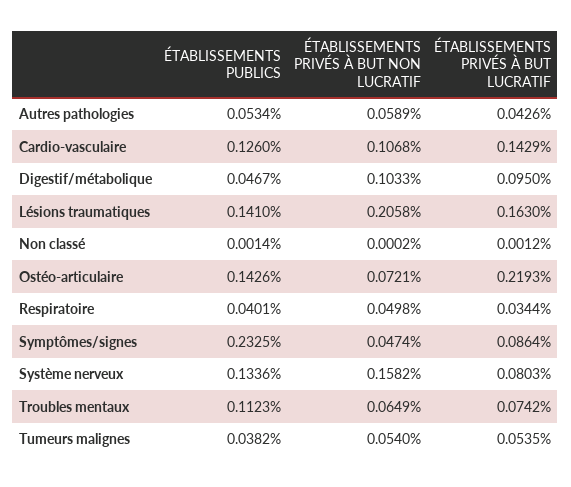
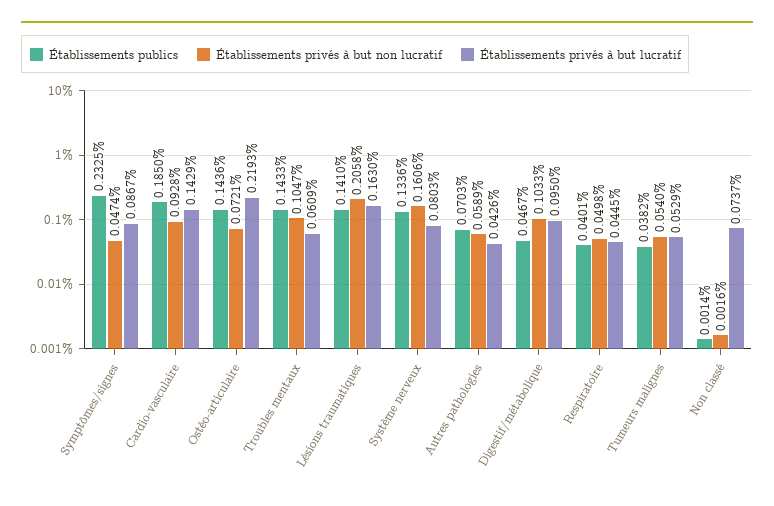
ÉTABLISSEMENTS PUBLICS, Autres pathologies: 0.0534 -> 0.0703
ÉTABLISSEMENTS PUBLICS, Cardio-vasculaire: 0.126 -> 0.185
ÉTABLISSEMENTS PRIVÉS À BUT NON LUCRATIF, Cardio-vasculaire: 0.1068 -> 0.0928
ÉTABLISSEMENTS PRIVÉS À BUT NON LUCRATIF, Non classé: 0.0002 -> 0.0016
ÉTABLISSEMENTS PRIVÉS À BUT LUCRATIF, Non classé: 0.0012 -> 0.0737
ÉTABLISSEMENTS PUBLICS, Ostéo-articulaire: 0.1426 -> 0.1436
ÉTABLISSEMENTS PRIVÉS À BUT LUCRATIF, Respiratoire: 0.0344 -> 0.0445
ÉTABLISSEMENTS PRIVÉS À BUT LUCRATIF, Symptômes/signes: 0.0864 -> 0.0867
ÉTABLISSEMENTS PRIVÉS À BUT NON LUCRATIF, Système nerveux: 0.1582 -> 0.1606
ÉTABLISSEMENTS PUBLICS, Troubles mentaux: 0.1123 -> 0.1433
ÉTABLISSEMENTS PRIVÉS À BUT NON LUCRATIF, Troubles mentaux: 0.0649 -> 0.1047
ÉTABLISSEMENTS PRIVÉS À BUT LUCRATIF, Troubles mentaux: 0.0742 -> 0.0609
ÉTABLISSEMENTS PRIVÉS À BUT LUCRATIF, Tumeurs malignes: 0.0535 -> 0.0529

